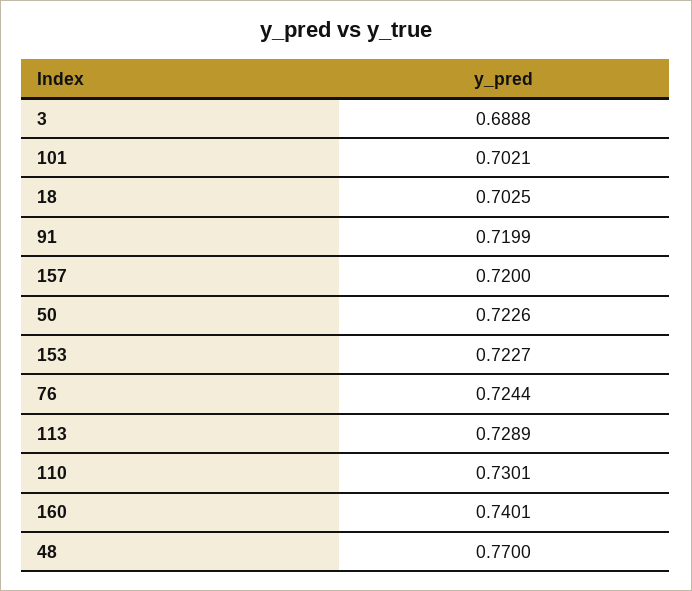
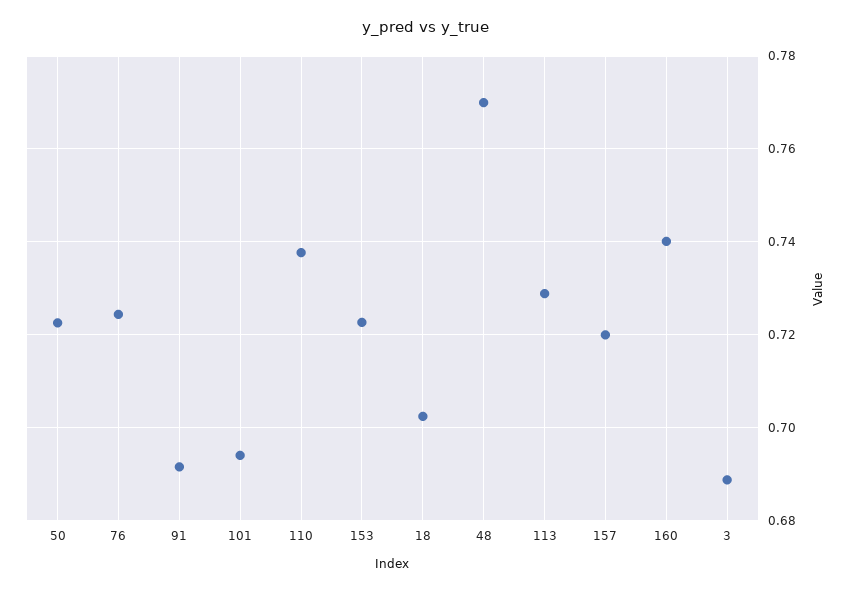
101: 0.7021 -> 0.694
91: 0.7199 -> 0.692
110: 0.7301 -> 0.738

